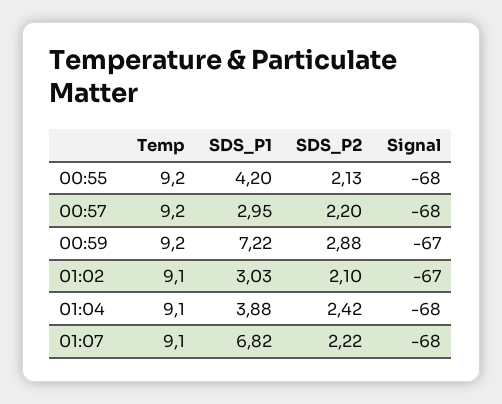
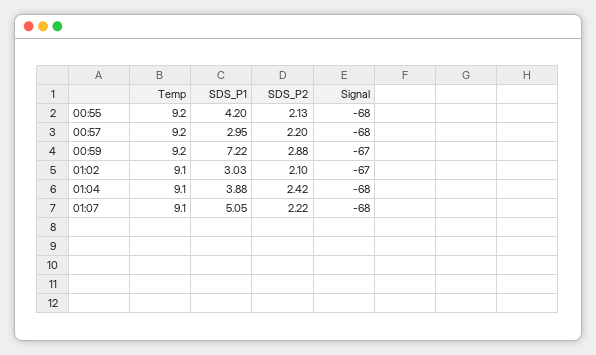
SDS_P1, 01:07: 6.82 -> 5.05

